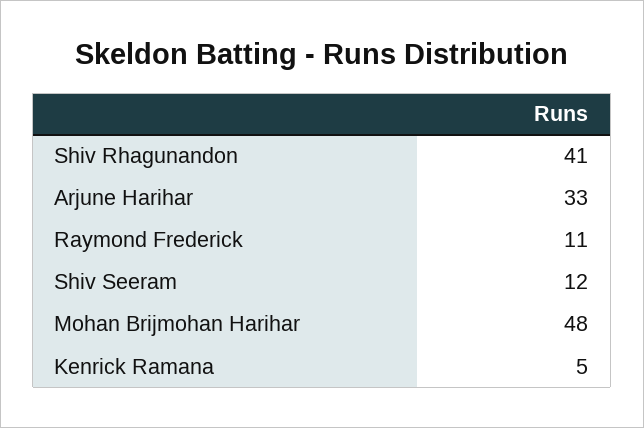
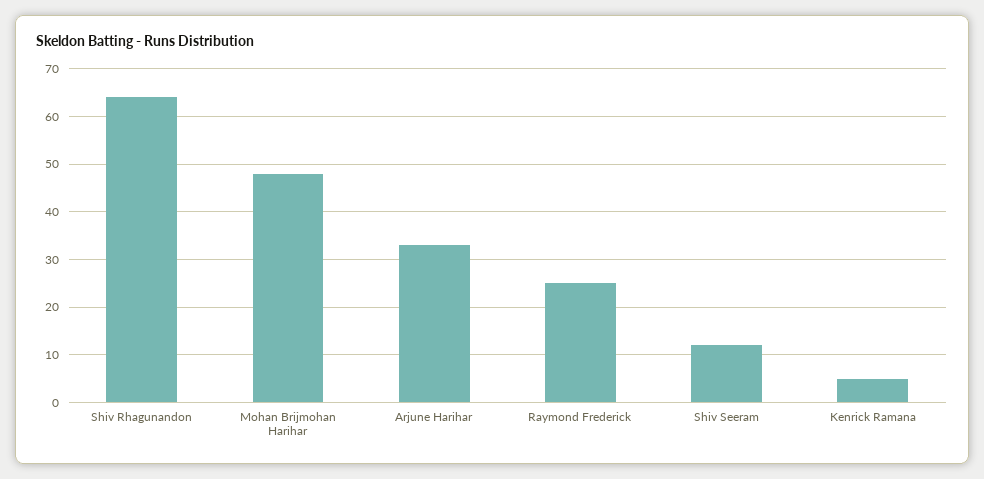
Shiv Rhagunandon: 41 -> 65
Raymond Frederick: 11 -> 25

